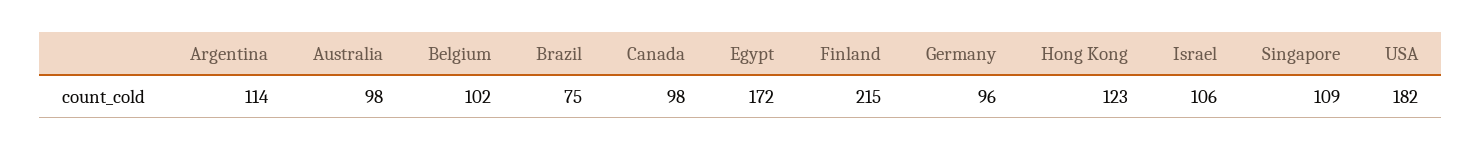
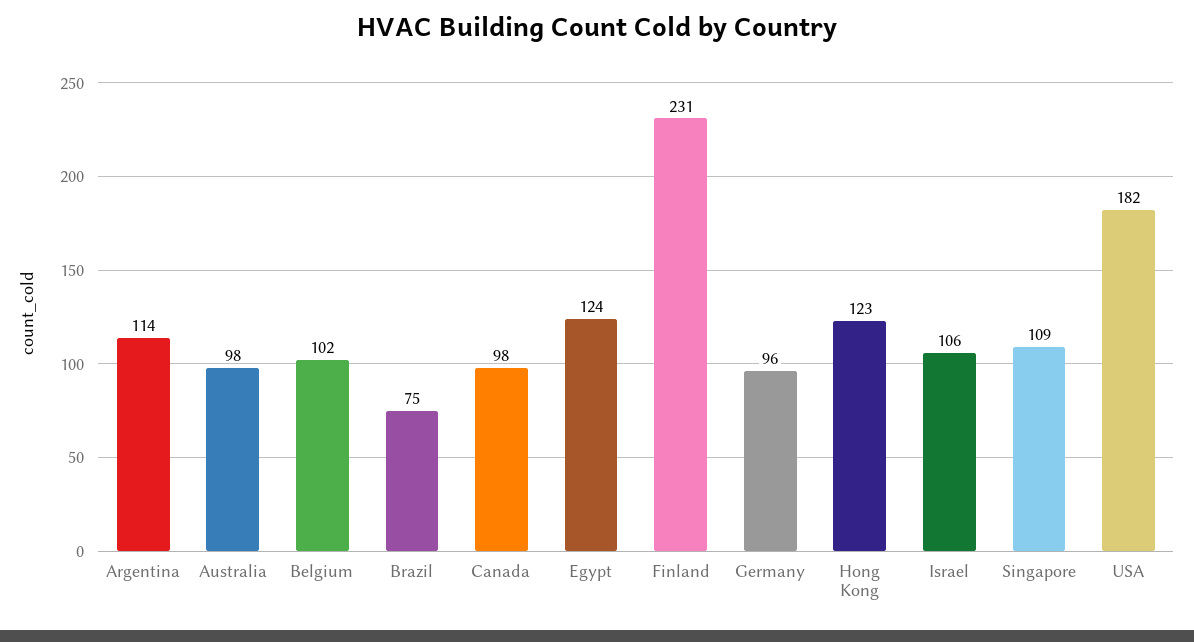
Egypt: 172 -> 124
Finland: 215 -> 231

